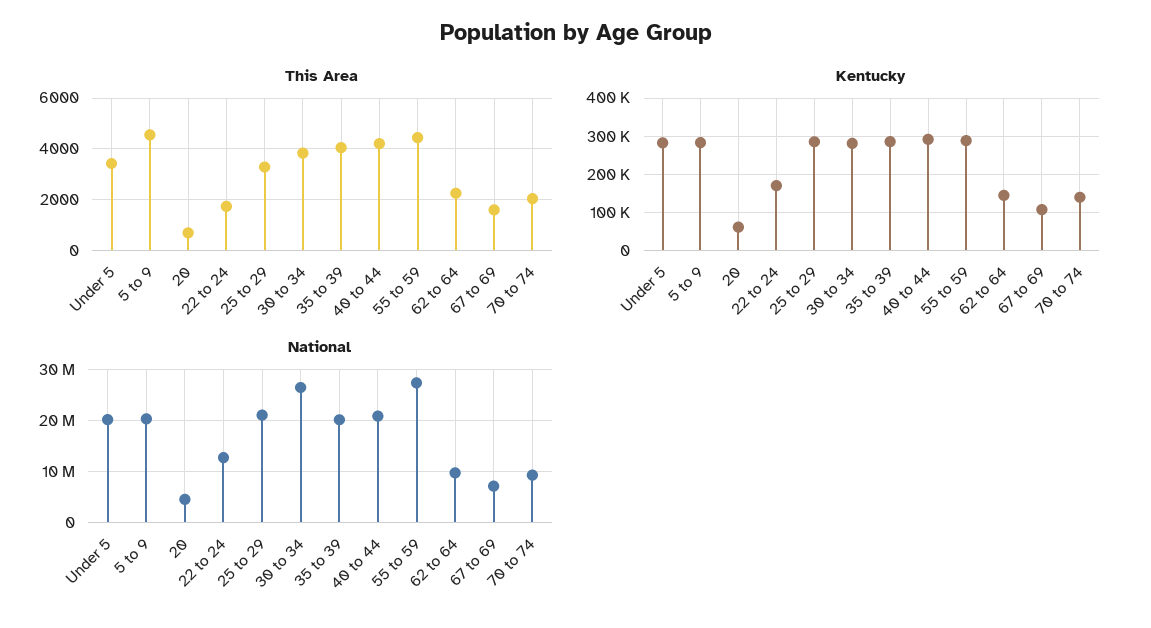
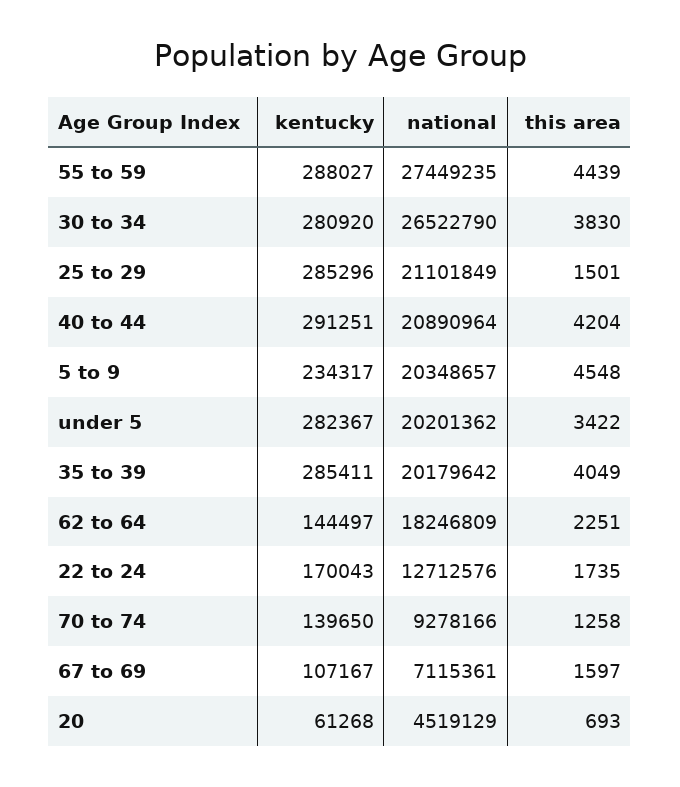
This Area, 25 to 29: 3250 -> 1501
This Area, 70 to 74: 2000 -> 1258
Kentucky, 5 to 9: 280000 -> 234317
National, 62 to 64: 10000000 -> 18246809

